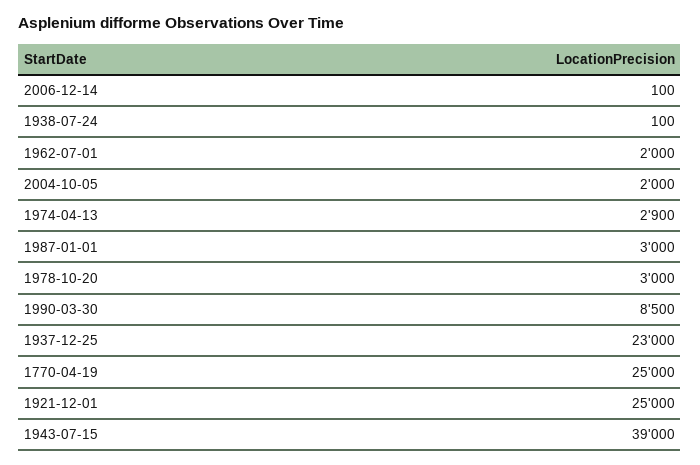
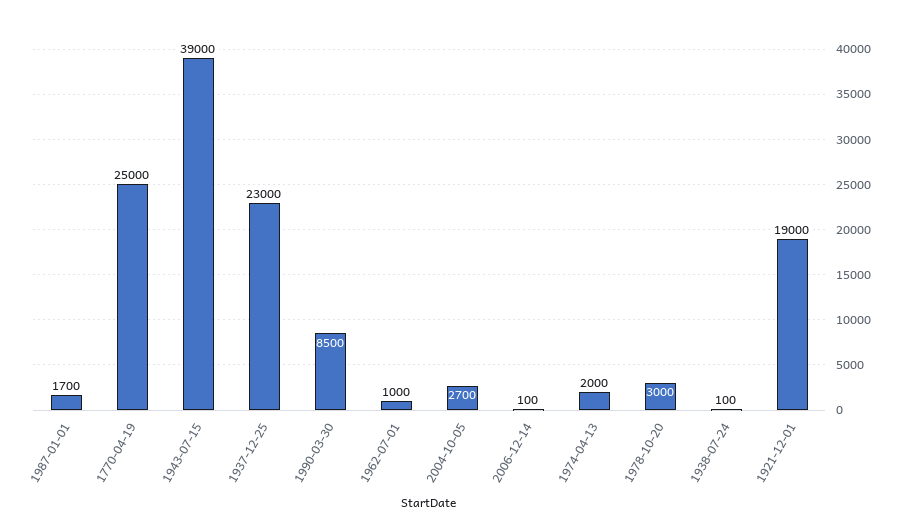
1962-07-01: 2000 -> 1000
2004-10-05: 2000 -> 2700
1974-04-13: 2900 -> 2000
1987-01-01: 3000 -> 1700
1921-12-01: 25000 -> 19000

